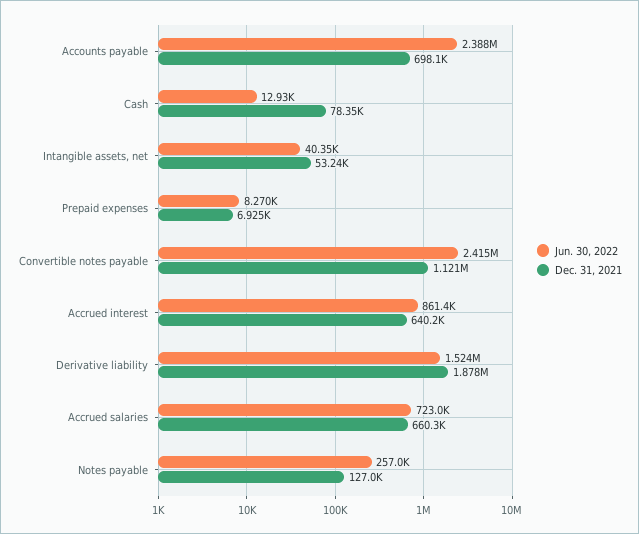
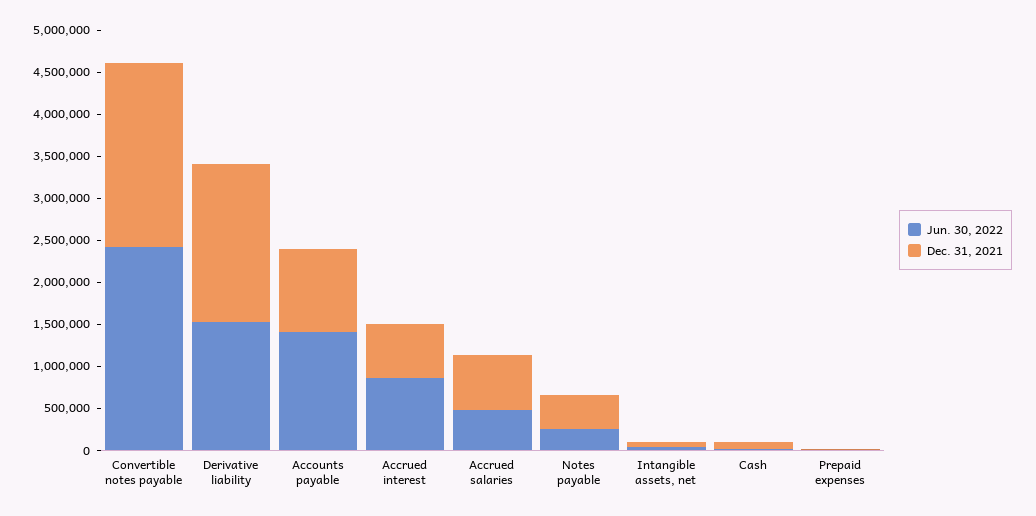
Jun. 30, 2022, Accounts payable: 2388000 -> 1400000
Dec. 31, 2021, Accounts payable: 698100 -> 1000000
Dec. 31, 2021, Convertible notes payable: 1121000 -> 2200000
Jun. 30, 2022, Accrued salaries: 723000 -> 500000
Dec. 31, 2021, Notes payable: 127000 -> 400000

